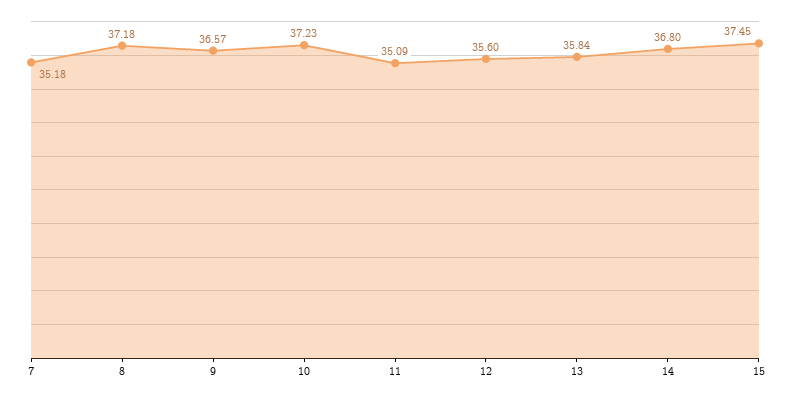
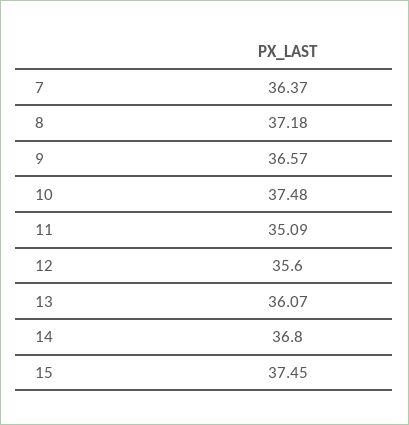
7: 35.18 -> 36.37
10: 37.23 -> 37.48
13: 35.84 -> 36.07

